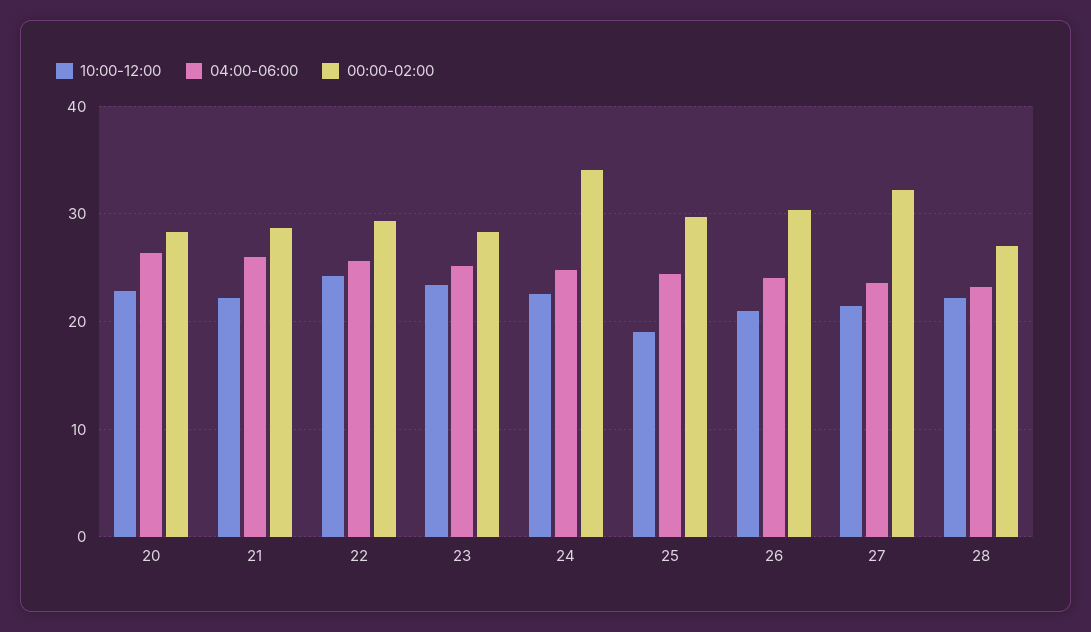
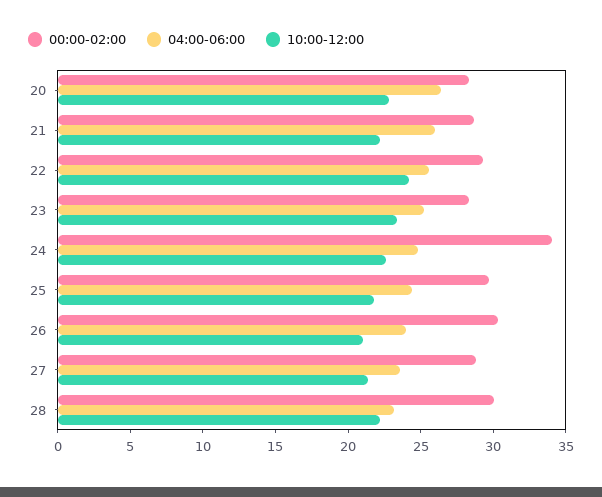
10:00-12:00, 25: 19 -> 22
00:00-02:00, 27: 32 -> 29
00:00-02:00, 28: 27 -> 30

